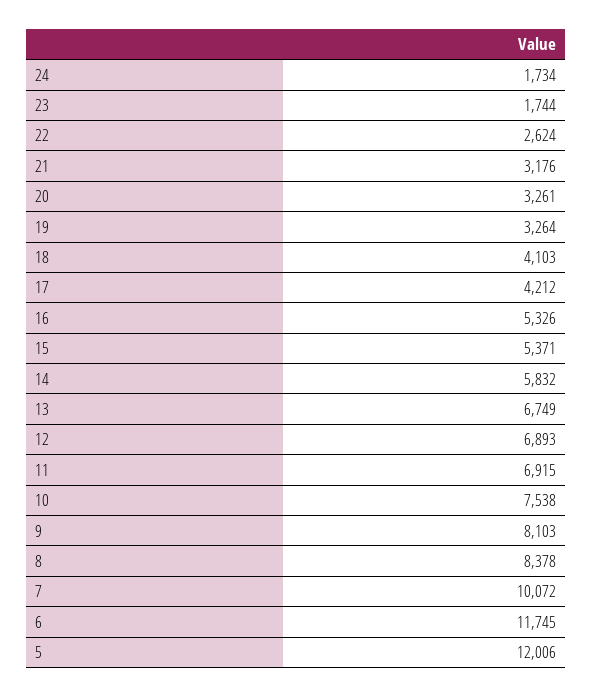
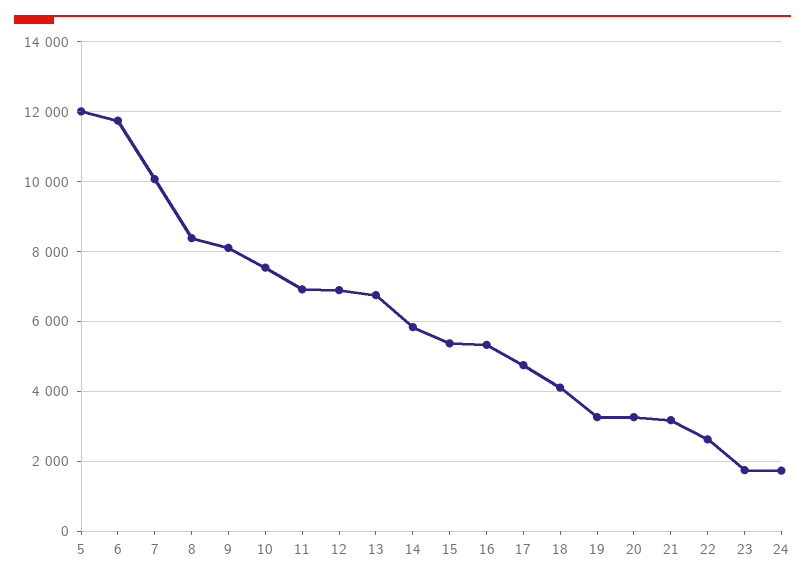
17: 4212 -> 4800

